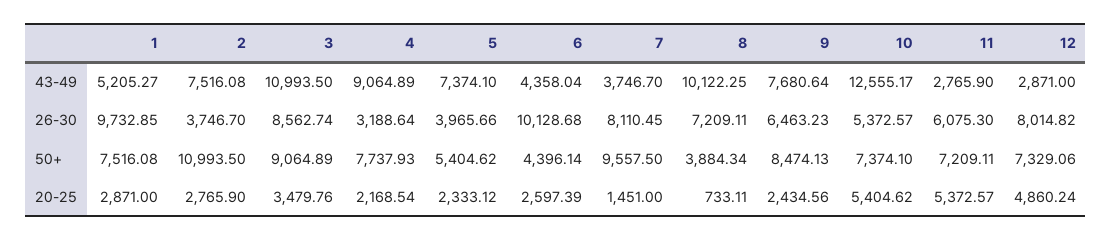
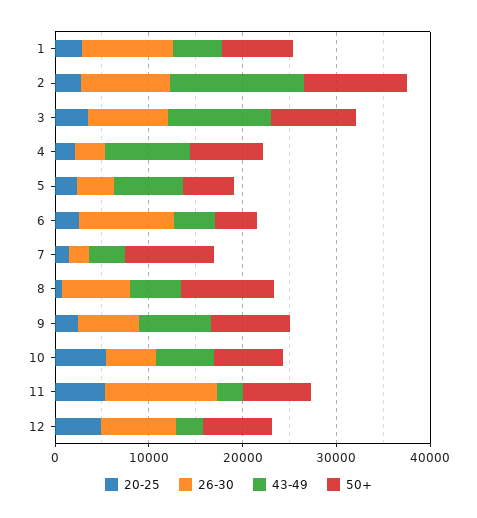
43-49, 2: 7516.08 -> 14000
43-49, 8: 10122.25 -> 6000
43-49, 10: 12555.17 -> 6000
26-30, 2: 3746.7 -> 10000
26-30, 7: 8110.45 -> 2000
26-30, 11: 6075.3 -> 12000
50+, 8: 3884.34 -> 10000

